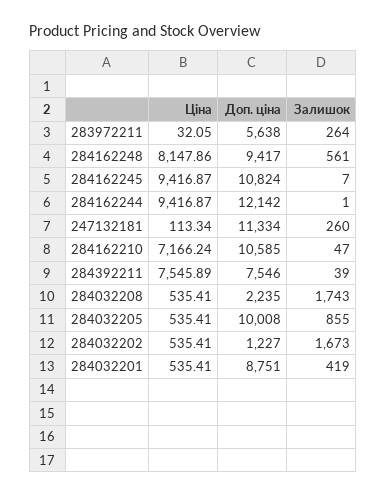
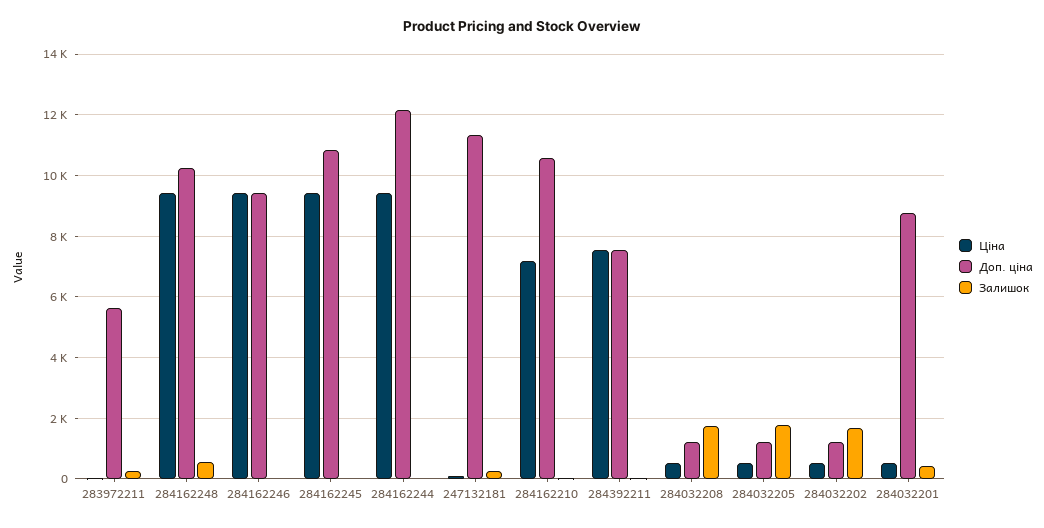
Ціна, 284162248: 8147.86 -> 9400
Доп. ціна, 284162248: 9417 -> 10200
Доп. ціна, 284032208: 2235 -> 1200
Доп. ціна, 284032205: 10008 -> 1200
Залишок, 284032205: 855 -> 1800
Ціна, 284162246: none -> 9400
Доп. ціна, 284162246: none -> 9400
Залишок, 284162246: none -> 0

